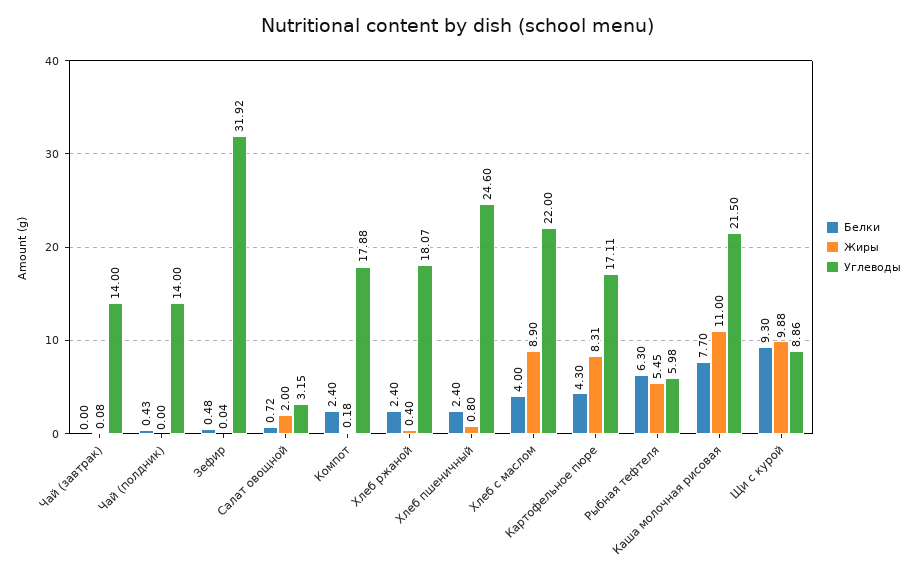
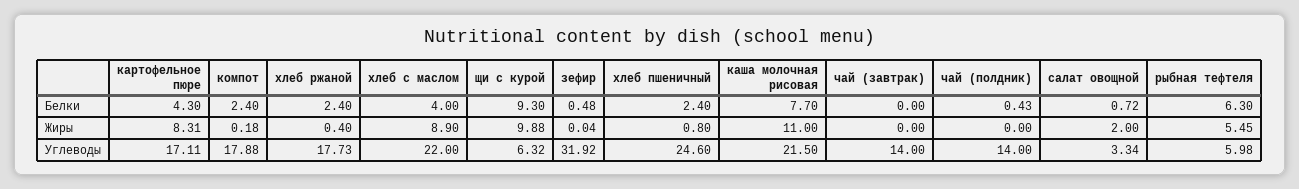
Жиры, Чай (завтрак): 0.08 -> 0
Углеводы, Салат овощной: 3.15 -> 3.34
Углеводы, Хлеб ржаной: 18.07 -> 17.73
Углеводы, Щи с курой: 8.86 -> 6.32

